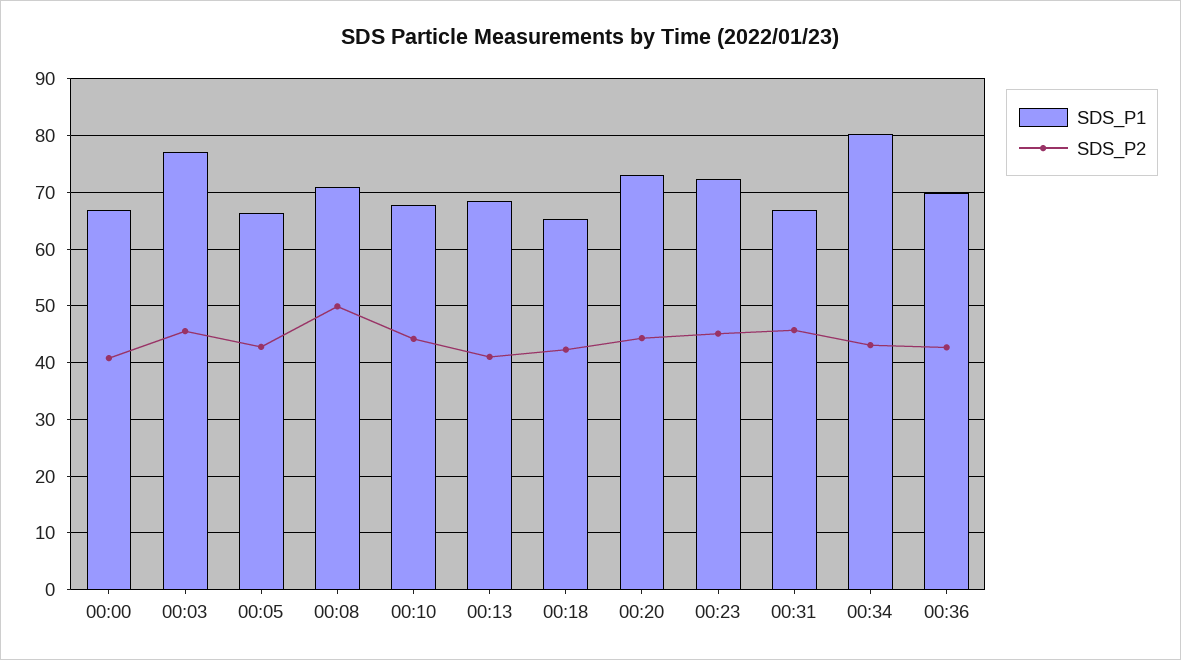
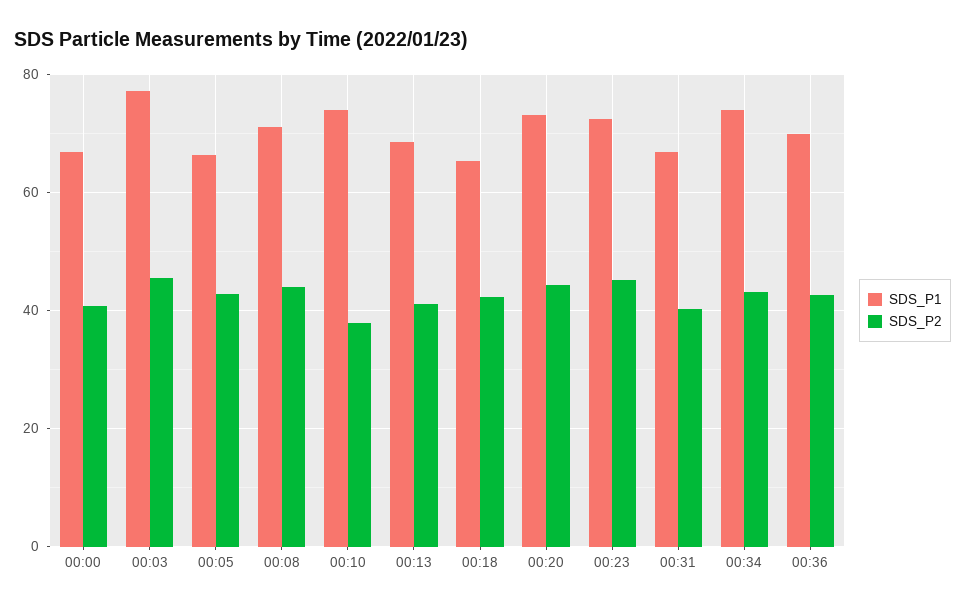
SDS_P2, 00:08: 50 -> 44
SDS_P1, 00:10: 68 -> 74
SDS_P2, 00:10: 44 -> 38
SDS_P2, 00:31: 46 -> 40
SDS_P1, 00:34: 80 -> 74

